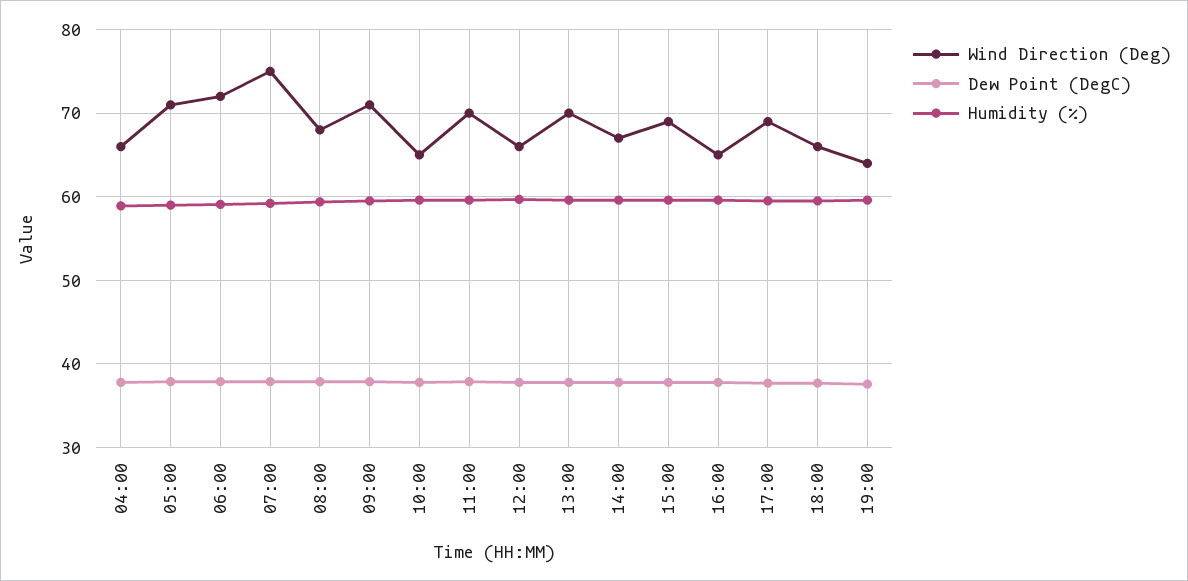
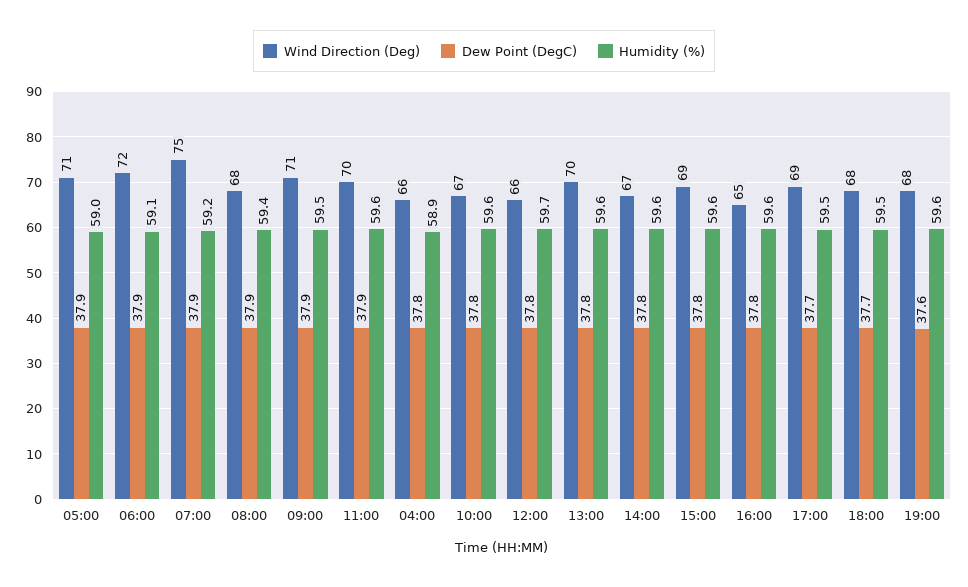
Wind Direction (Deg), 10:00: 65 -> 67
Wind Direction (Deg), 18:00: 66 -> 68
Wind Direction (Deg), 19:00: 64 -> 68

